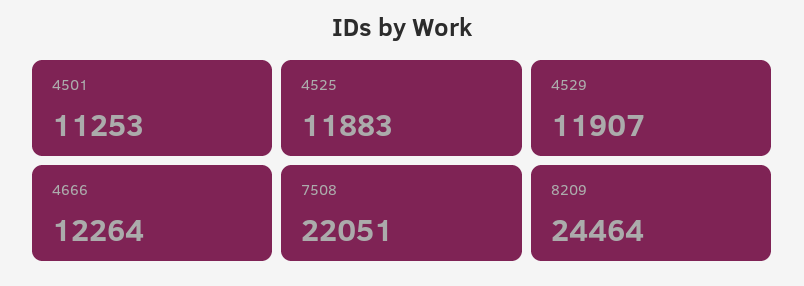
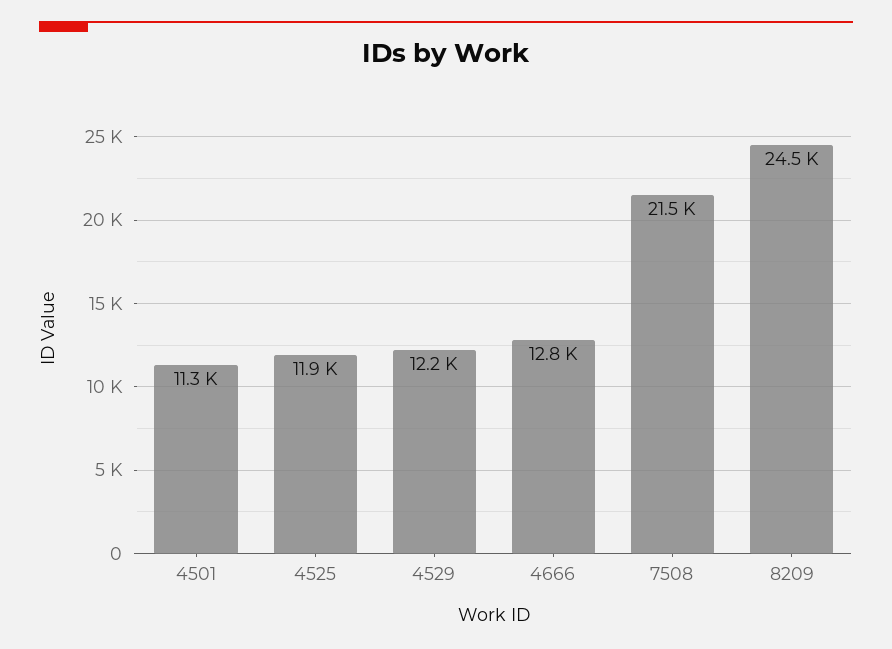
4529: 11907 -> 12200
4666: 12264 -> 12800
7508: 22051 -> 21500

